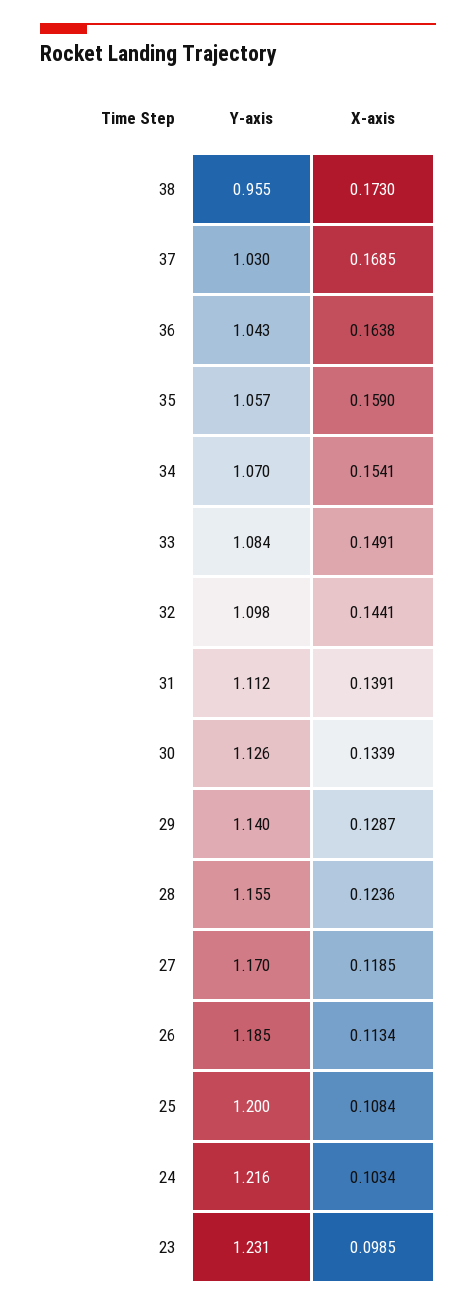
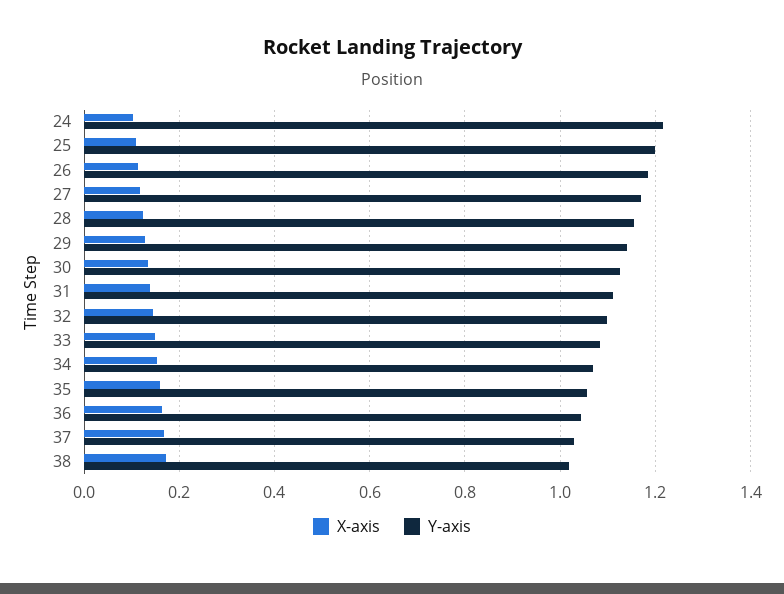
Y-axis, 38: 0.955 -> 1.02
Y-axis, 23: 1.231 -> none
X-axis, 23: 0.0985 -> none

